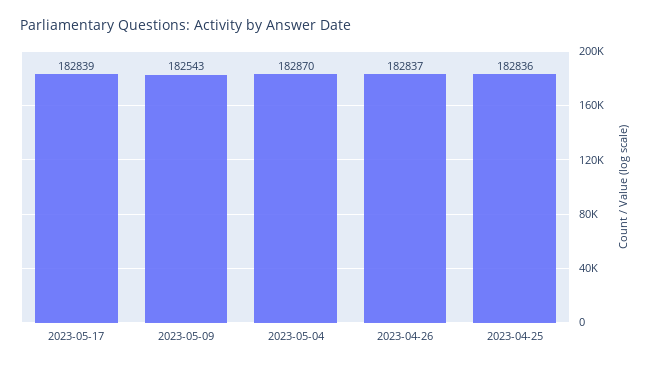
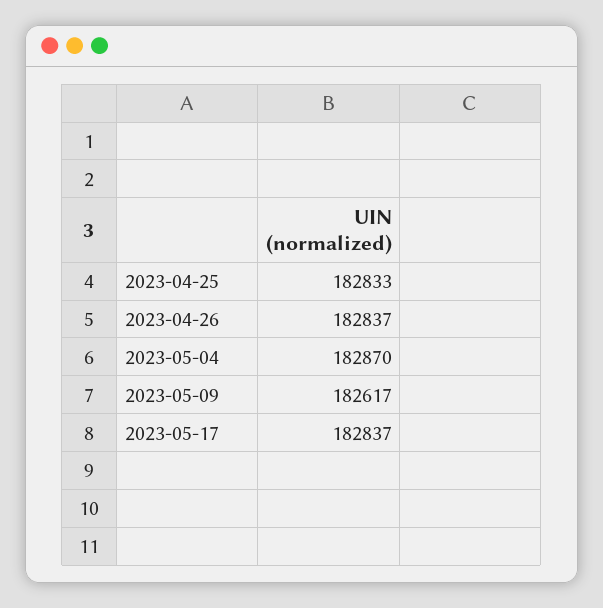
2023-05-17: 182839 -> 182837
2023-05-09: 182543 -> 182617
2023-04-25: 182836 -> 182833

